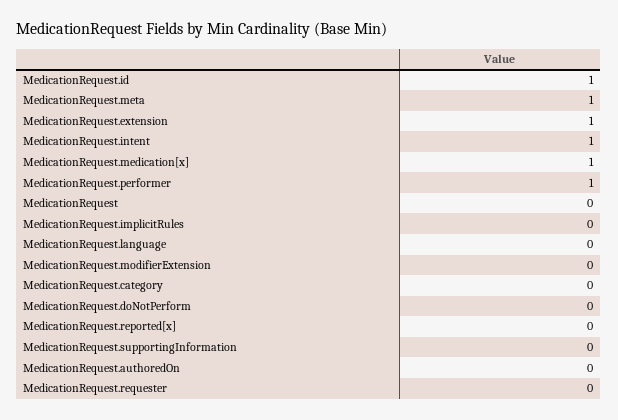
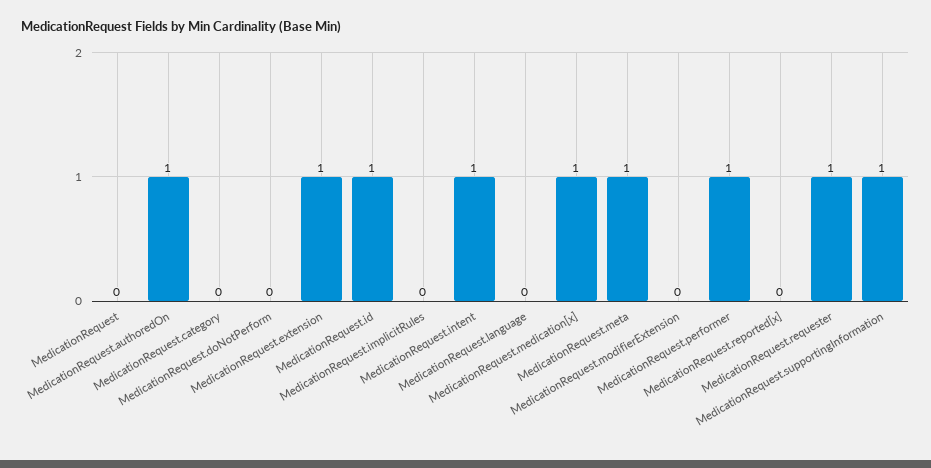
MedicationRequest.supportingInformation: 0 -> 1
MedicationRequest.authoredOn: 0 -> 1
MedicationRequest.requester: 0 -> 1

